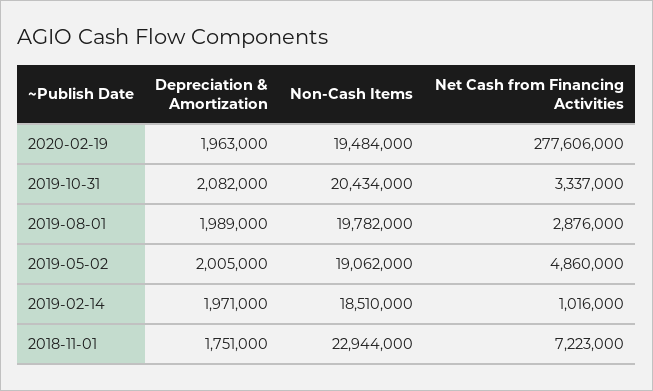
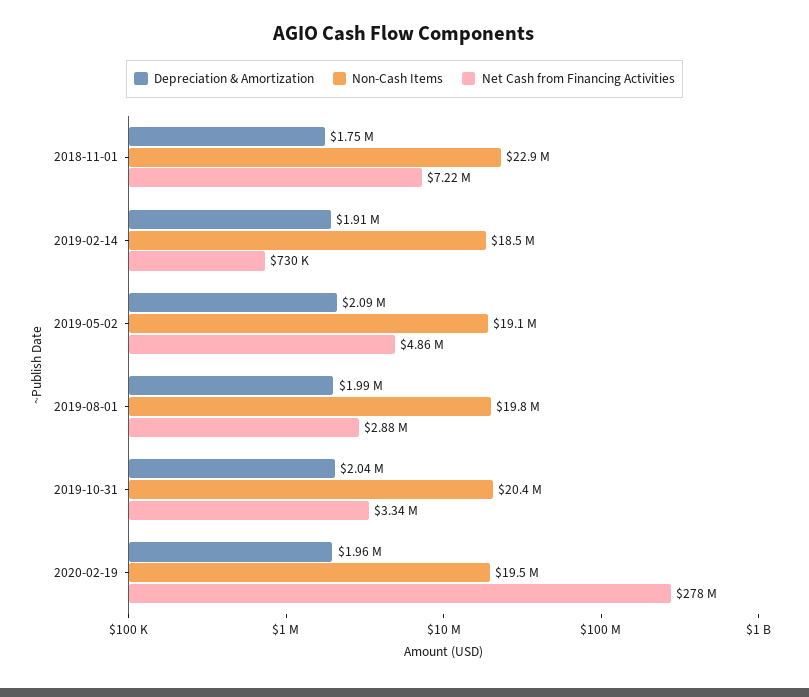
Depreciation & Amortization, 2019-10-31: 2082000 -> 2040000
Depreciation & Amortization, 2019-05-02: 2005000 -> 2090000
Depreciation & Amortization, 2019-02-14: 1971000 -> 1910000
Net Cash from Financing Activities, 2019-02-14: 1016000 -> 730000

